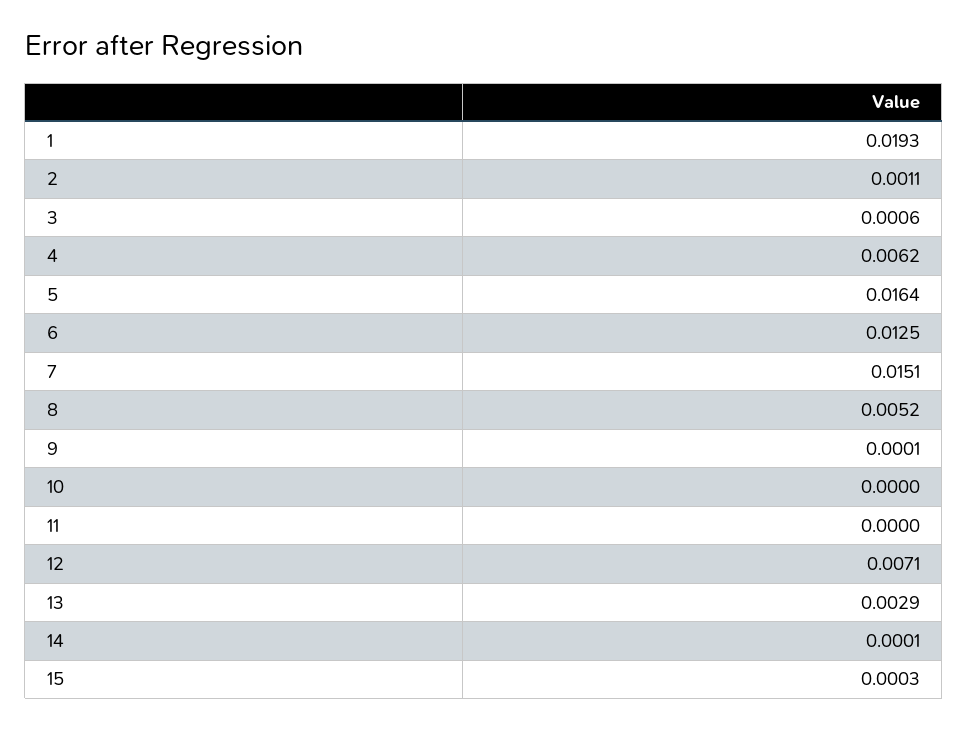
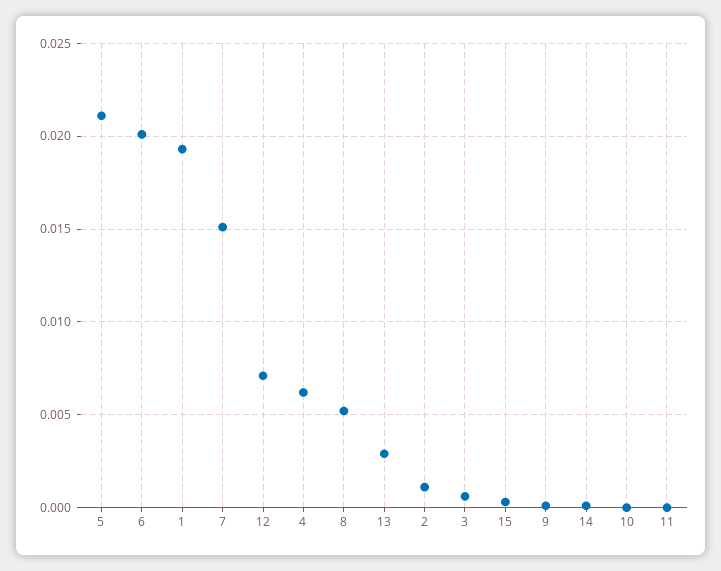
5: 0.0164 -> 0.021
6: 0.0125 -> 0.02

